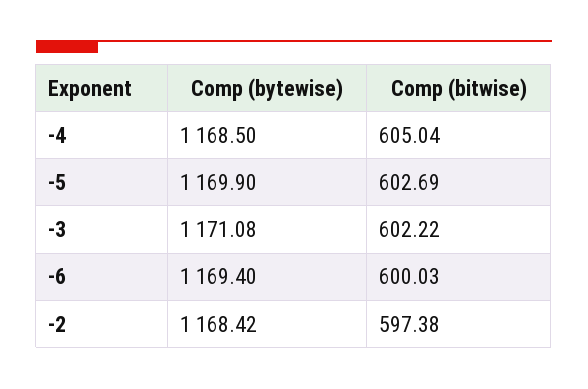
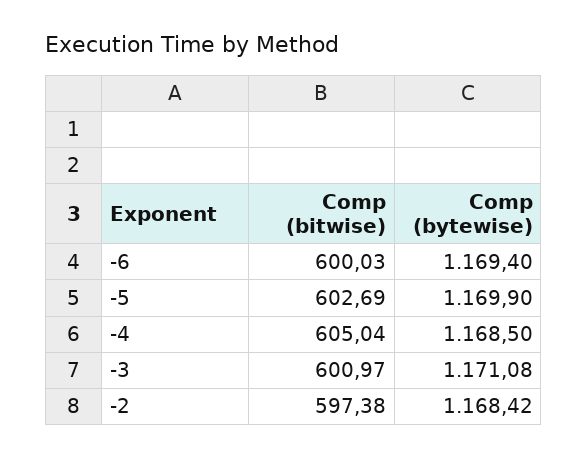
Comp (bitwise), -3: 602.22 -> 600.97

